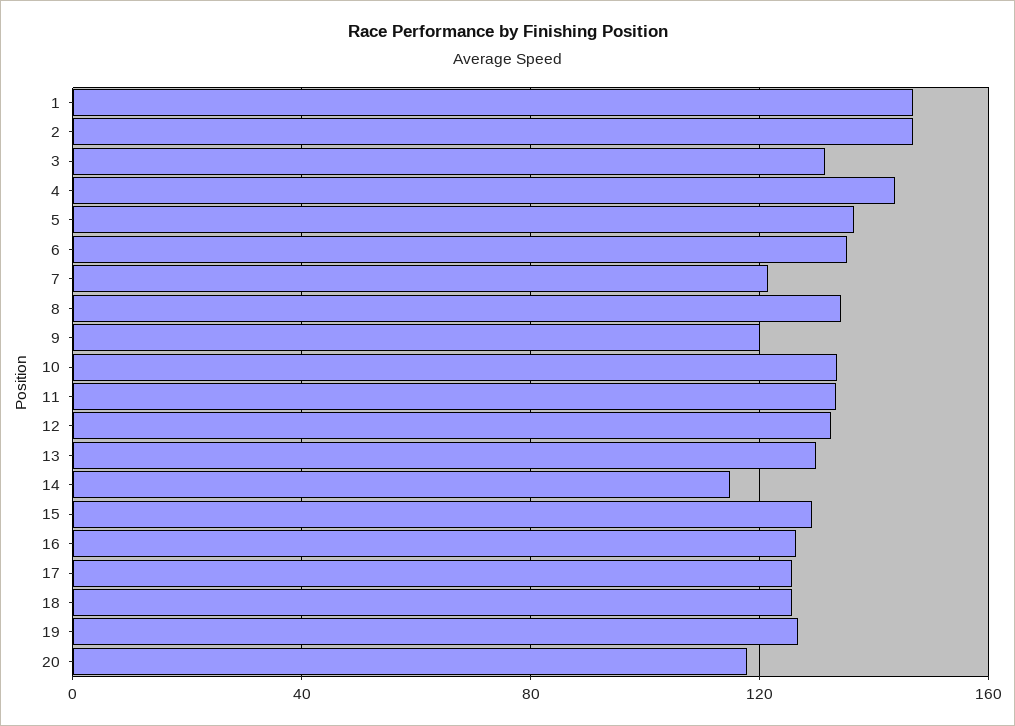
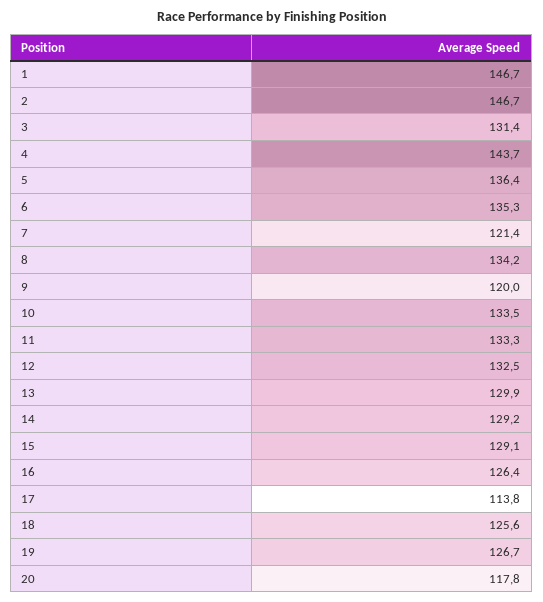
14: 115 -> 129.2
17: 125 -> 113.8

